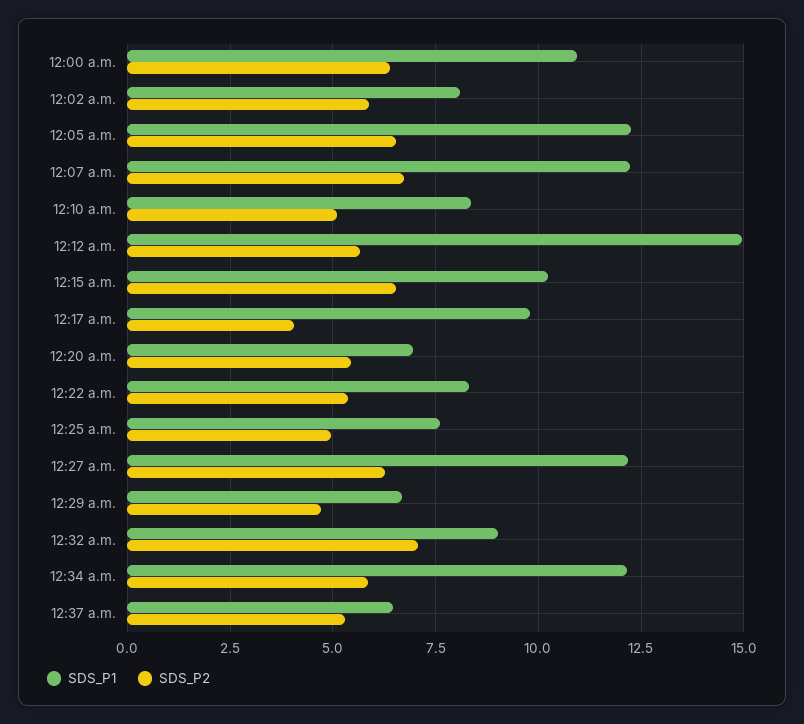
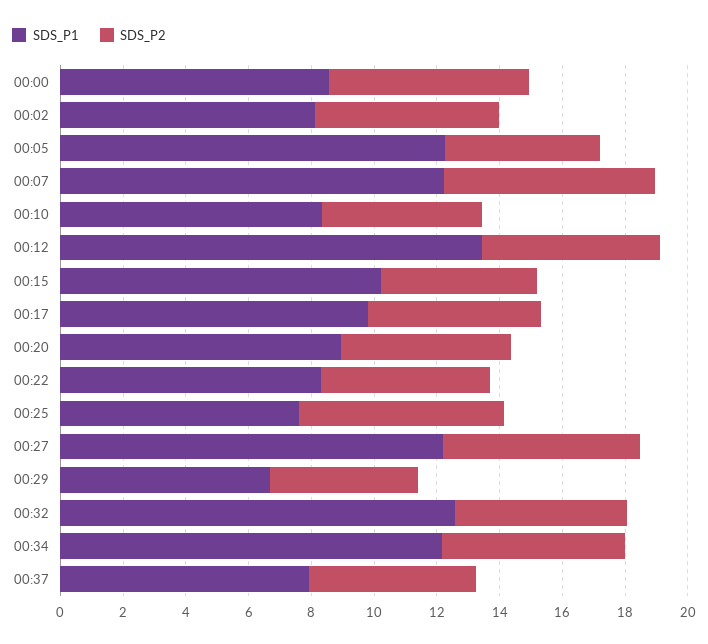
SDS_P1, 12:00 a.m.: 11 -> 8.5
SDS_P2, 12:05 a.m.: 6.5 -> 5
SDS_P1, 12:12 a.m.: 15 -> 13.5
SDS_P2, 12:15 a.m.: 6.5 -> 5
SDS_P2, 12:17 a.m.: 4 -> 5.5
SDS_P1, 12:20 a.m.: 7 -> 9
SDS_P2, 12:25 a.m.: 5 -> 6.5
SDS_P1, 12:32 a.m.: 9 -> 12.5
SDS_P2, 12:32 a.m.: 7 -> 5.5
SDS_P1, 12:37 a.m.: 6.5 -> 8

